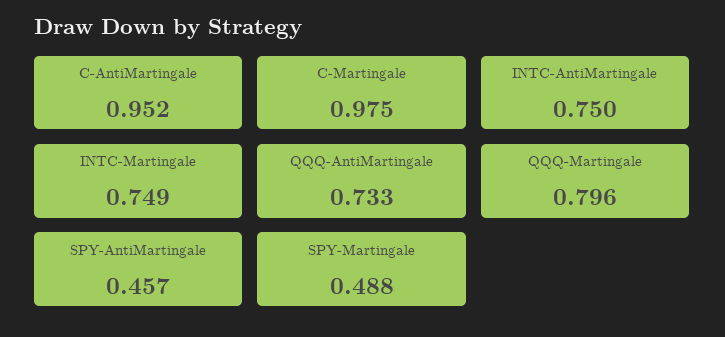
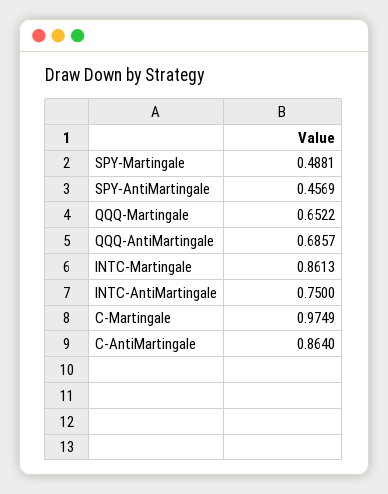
C-AntiMartingale: 0.952 -> 0.864
INTC-Martingale: 0.749 -> 0.8613
QQQ-AntiMartingale: 0.733 -> 0.6857
QQQ-Martingale: 0.796 -> 0.6522

